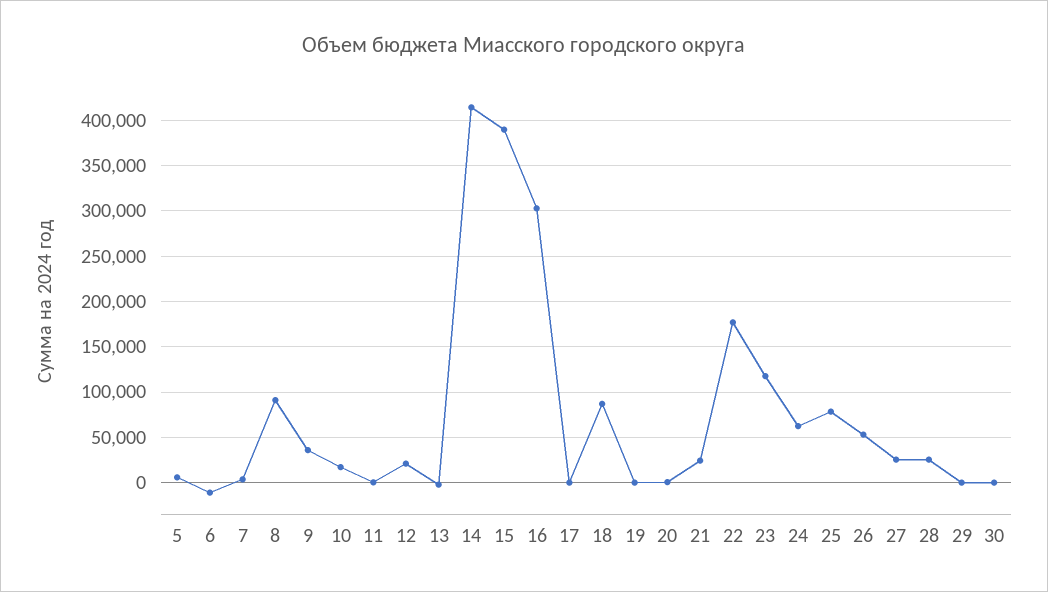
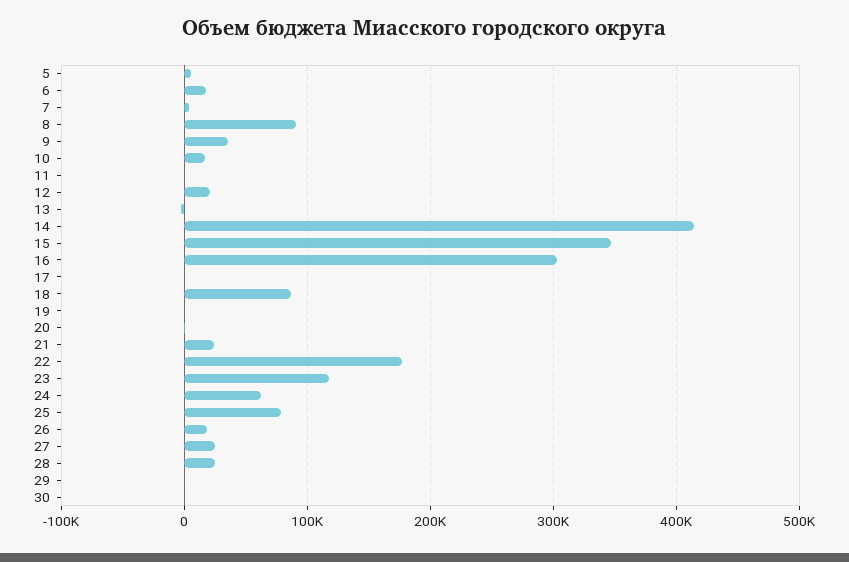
6: -10000 -> 20000
15: 390000 -> 350000
26: 50000 -> 20000

